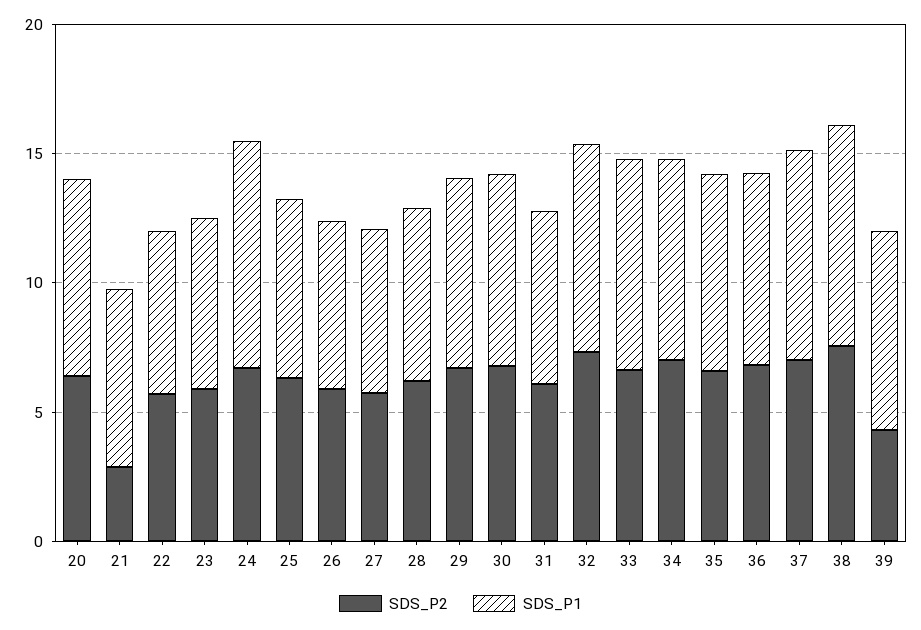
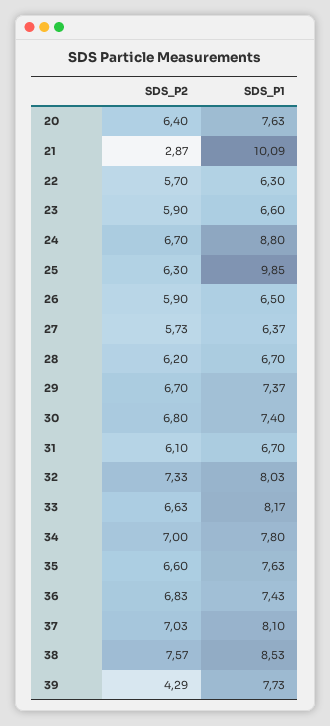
SDS_P1, 21: 7 -> 10.09
SDS_P1, 25: 7 -> 9.85

